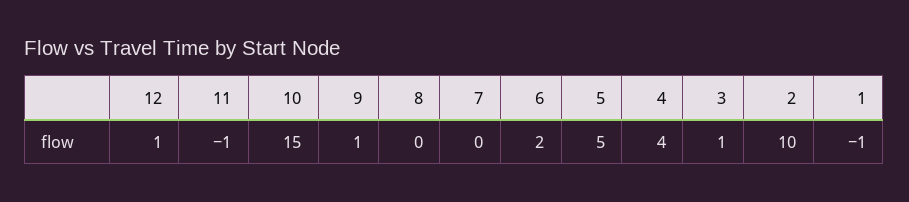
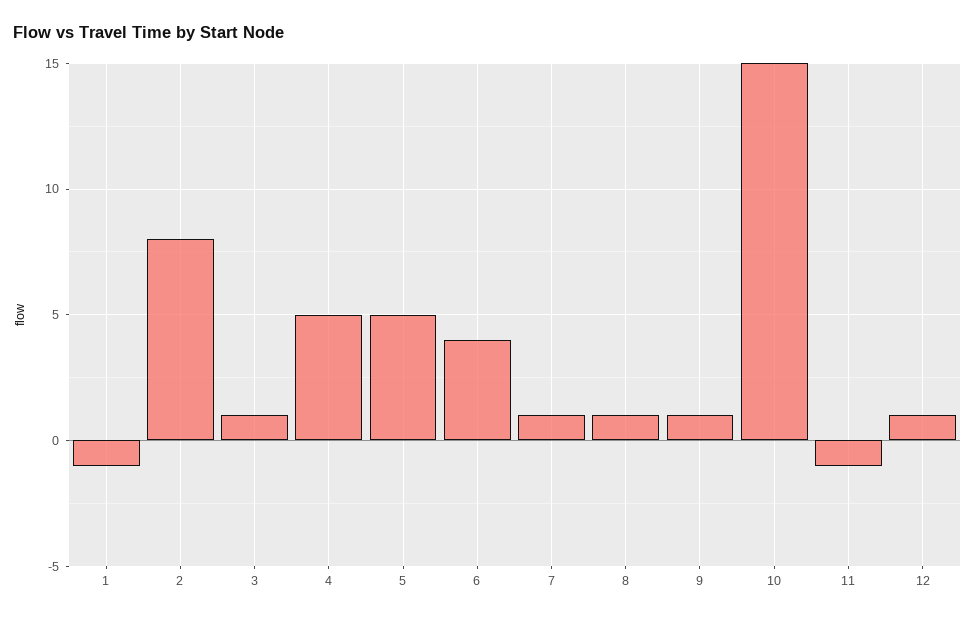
8: 0 -> 1
7: 0 -> 1
6: 2 -> 4
4: 4 -> 5
2: 10 -> 8

